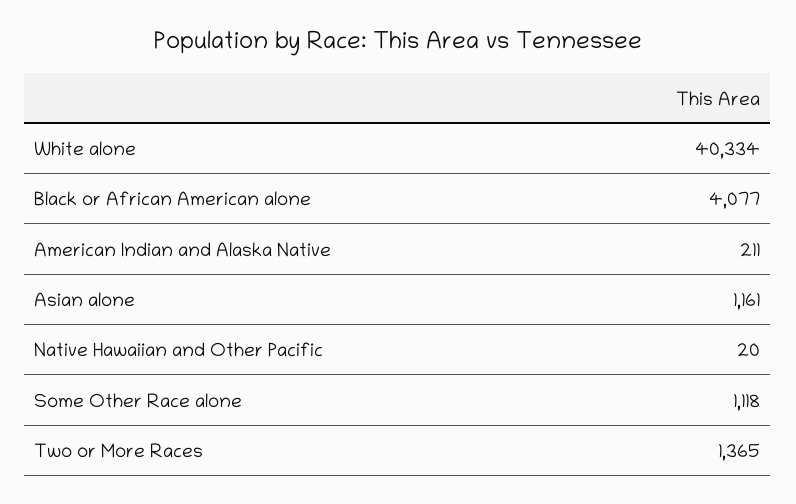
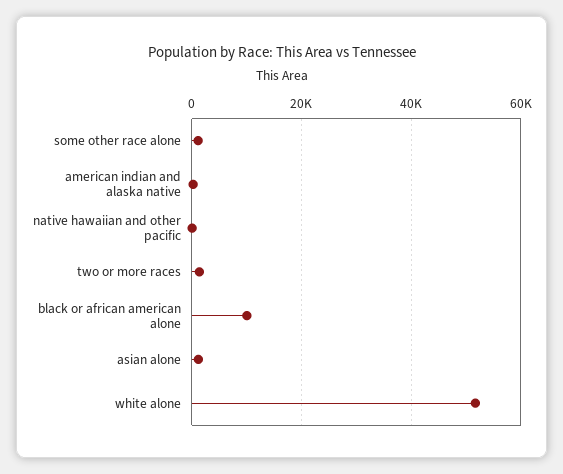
White alone: 40334 -> 52000
Black or African American alone: 4077 -> 10000

